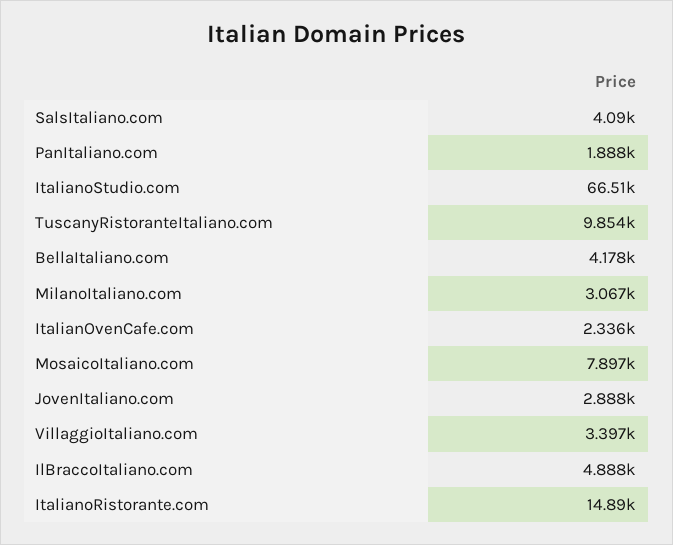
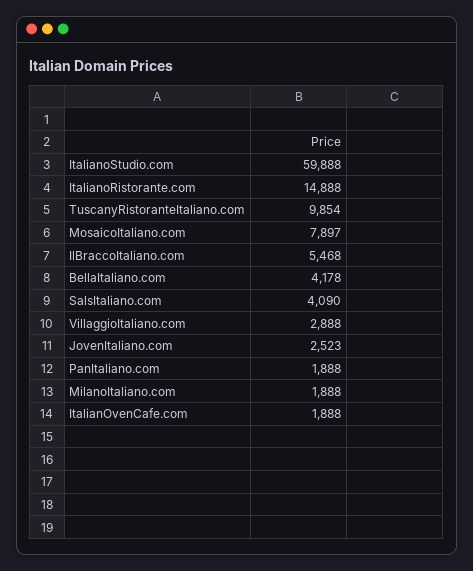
ItalianoStudio.com: 66510 -> 59888
MilanoItaliano.com: 3067 -> 1888
ItalianOvenCafe.com: 2336 -> 1888
JovenItaliano.com: 2888 -> 2523
VillaggioItaliano.com: 3397 -> 2888
IlBraccoItaliano.com: 4888 -> 5468

